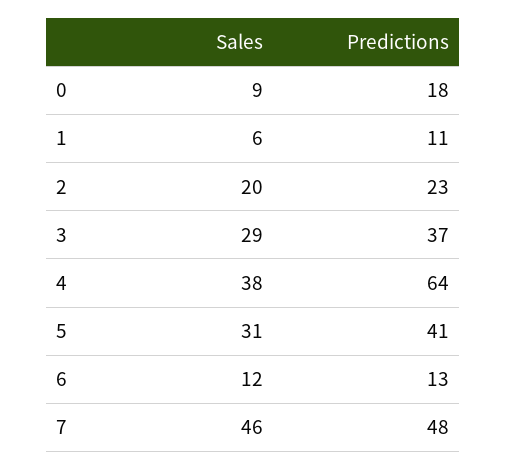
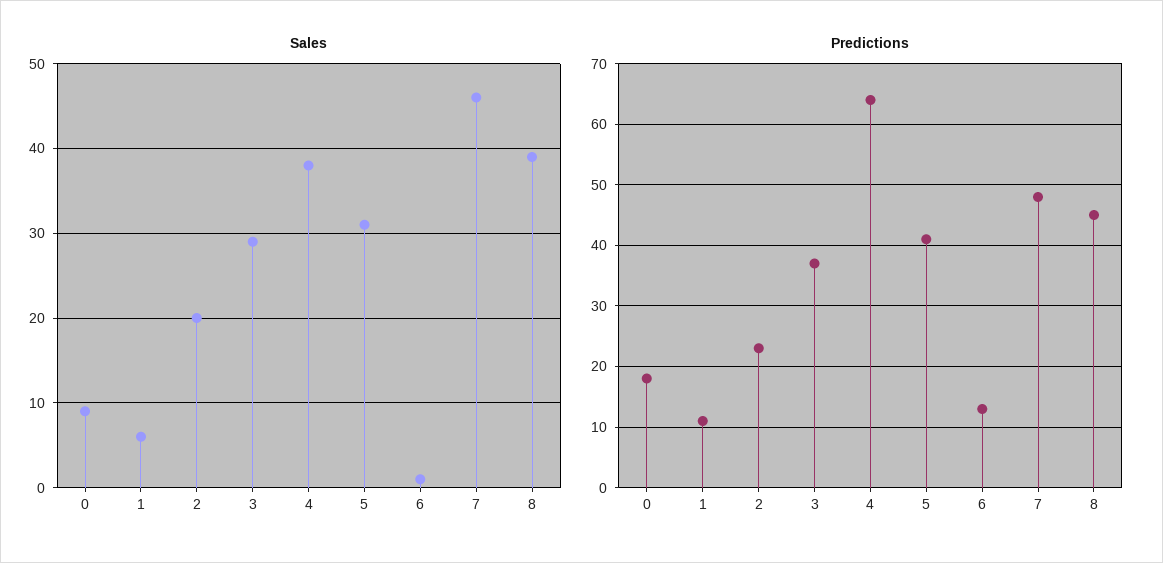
Sales, 6: 12 -> 1
Sales, 8: none -> 39
Predictions, 8: none -> 45

